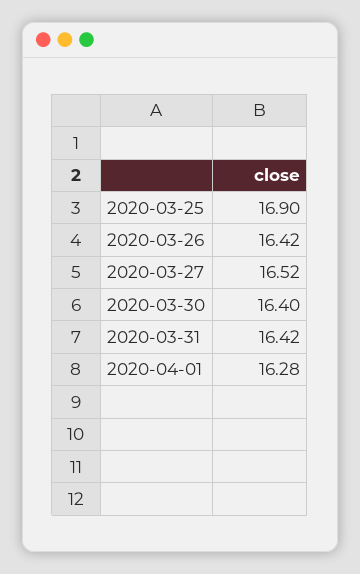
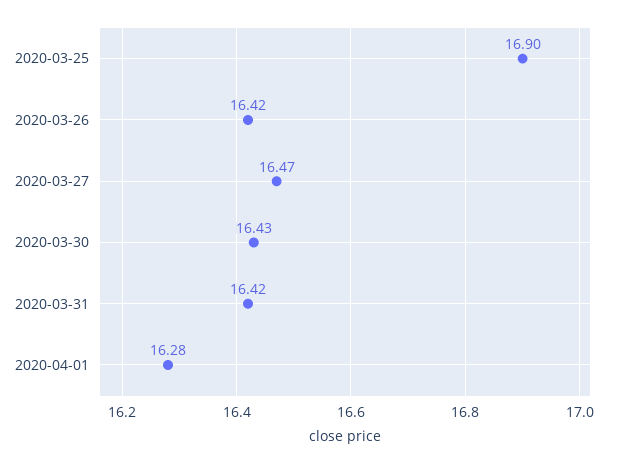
2020-03-27: 16.52 -> 16.47
2020-03-30: 16.4 -> 16.43

